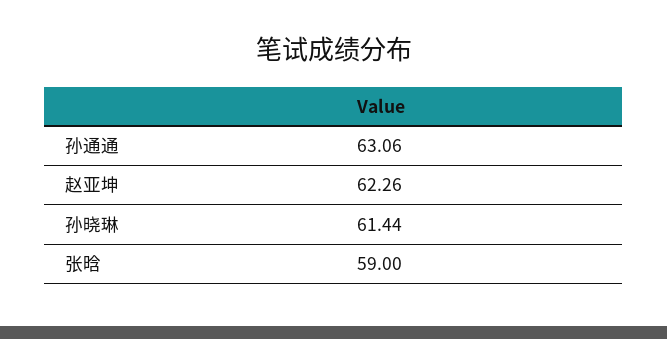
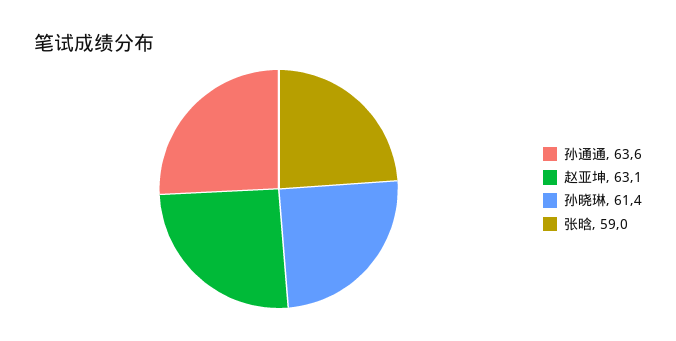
孙通通: 63.06 -> 63.6
赵亚坤: 62.26 -> 63.1

